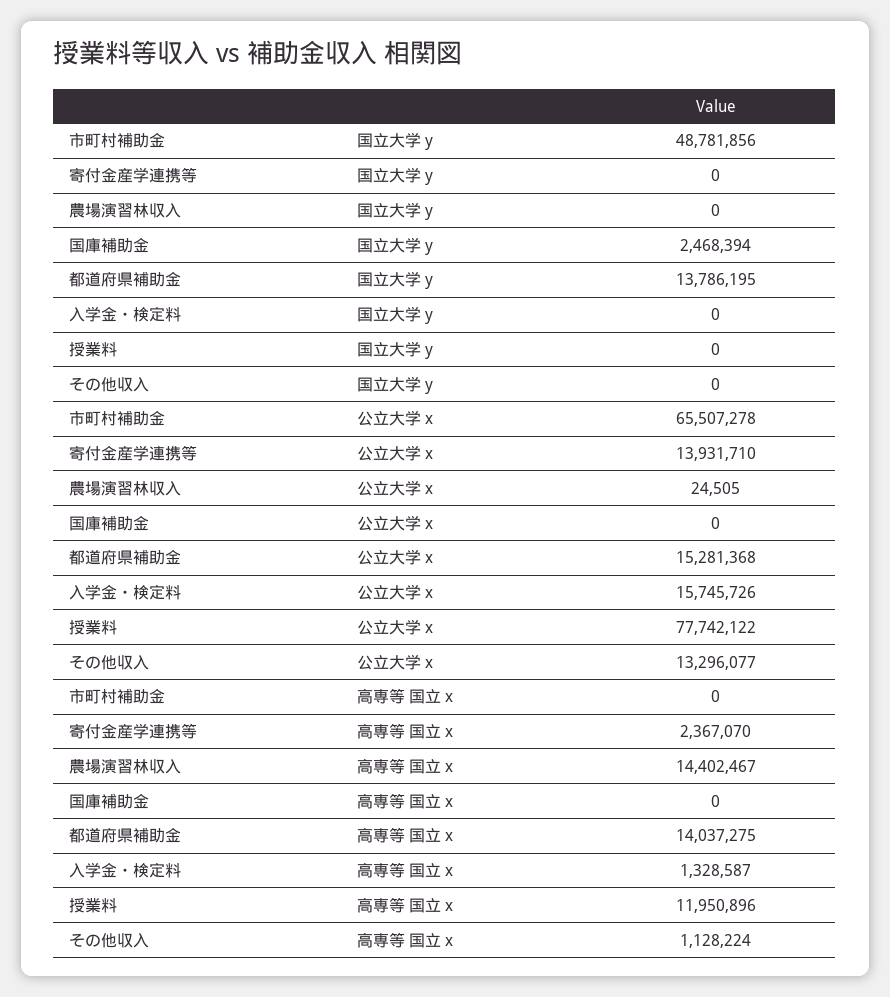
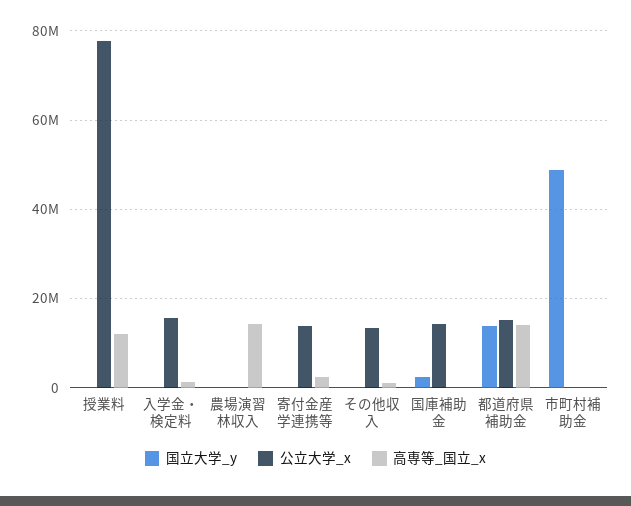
公立大学 x, 市町村補助金: 65507278 -> 0
公立大学 x, 国庫補助金: 0 -> 14000000

